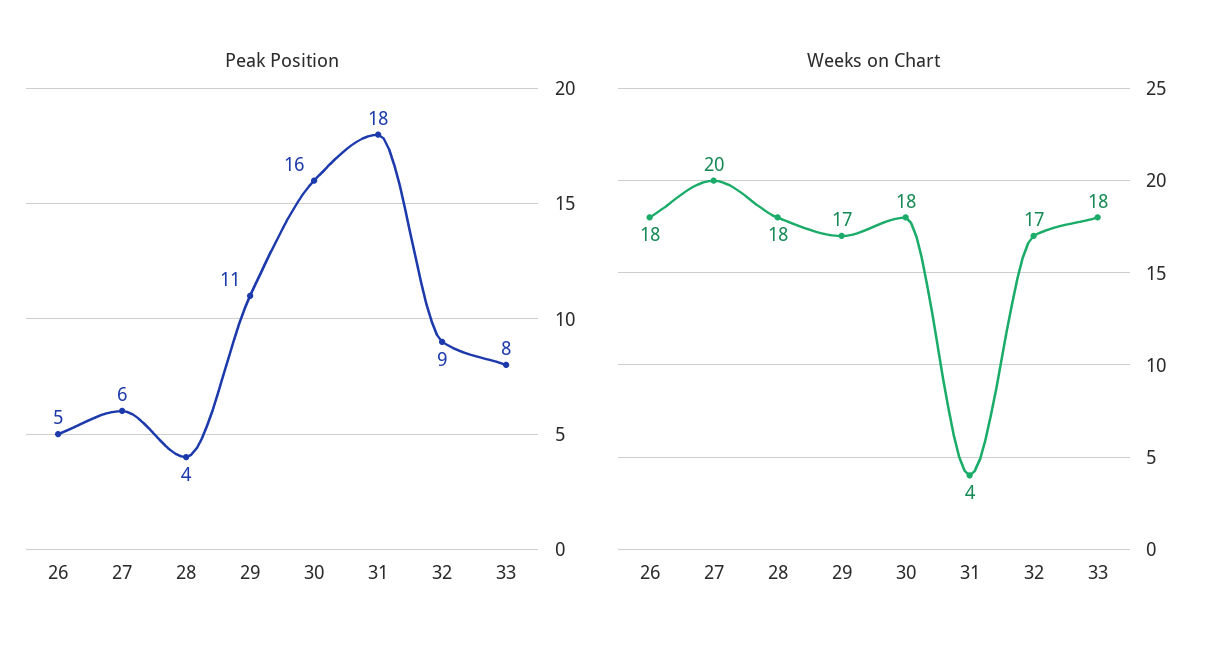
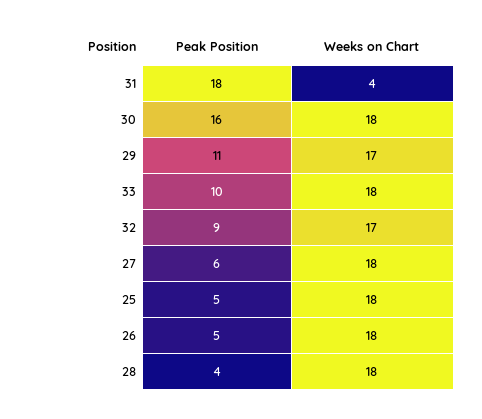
Peak Position, 33: 8 -> 10
Weeks on Chart, 27: 20 -> 18
Peak Position, 25: none -> 5
Weeks on Chart, 25: none -> 18

